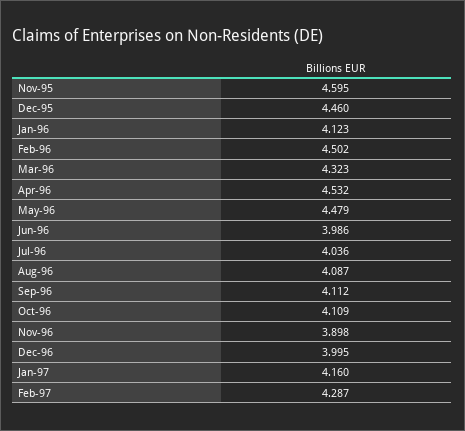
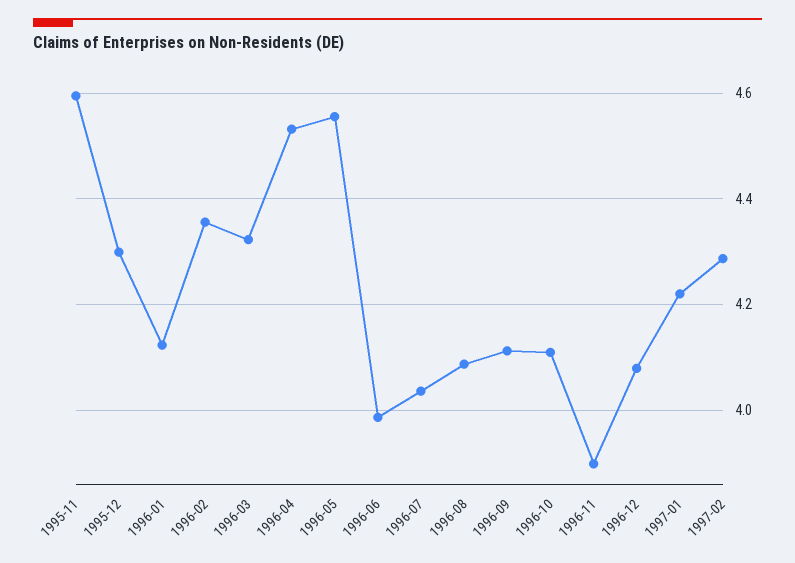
Dec-95: 4.46 -> 4.3
Feb-96: 4.502 -> 4.36
May-96: 4.479 -> 4.56
Dec-96: 3.995 -> 4.08
Jan-97: 4.16 -> 4.22

